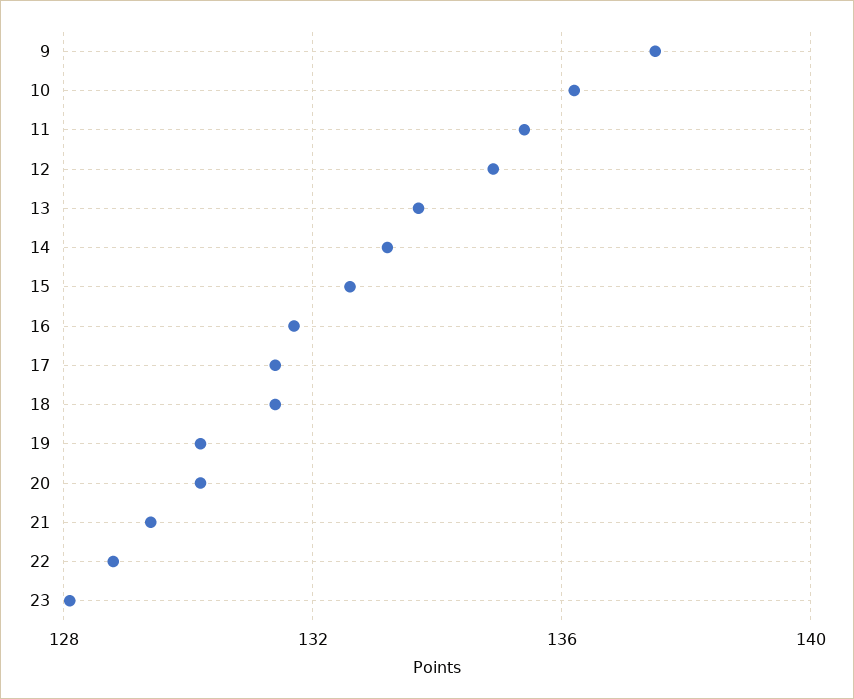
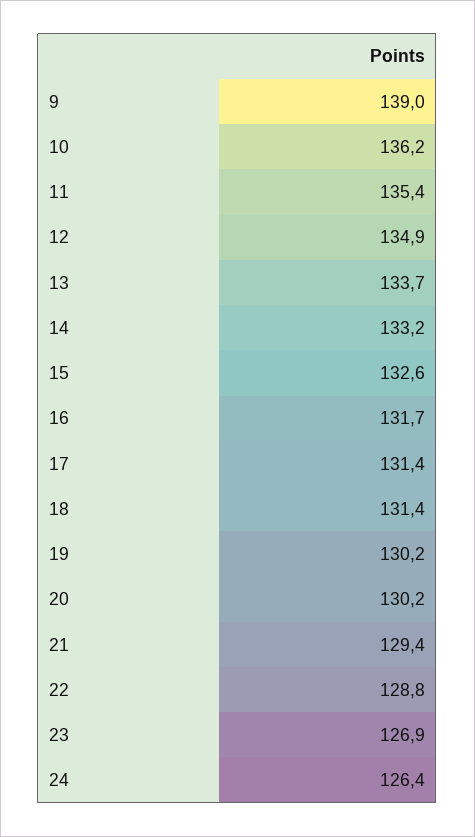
9: 137.5 -> 139
23: 128 -> 126.9
24: none -> 126.4

